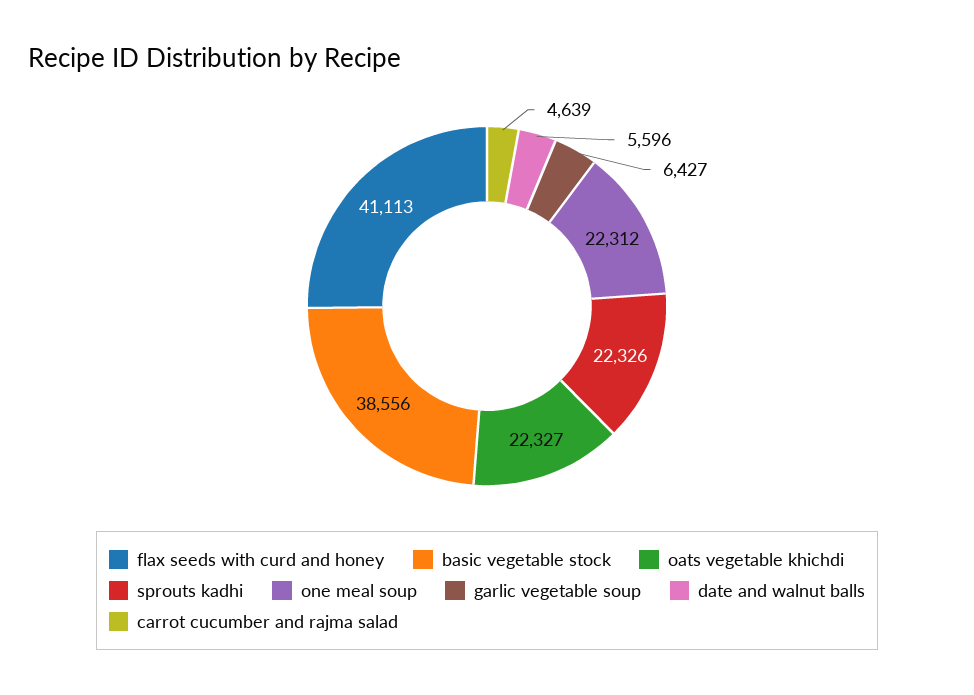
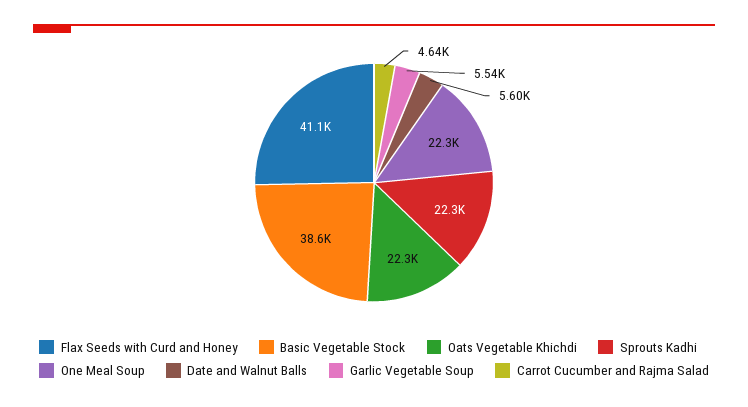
garlic vegetable soup: 6427 -> 5540

